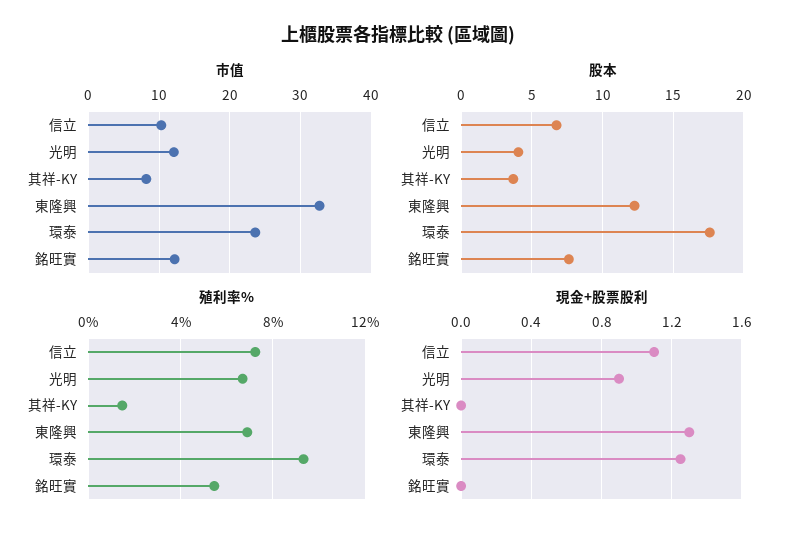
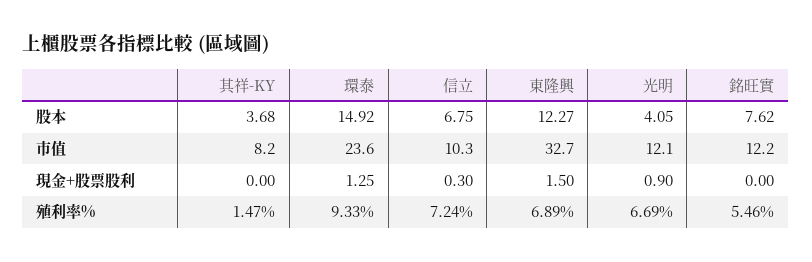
股本, 環泰: 17.5 -> 14.92
現金+股票股利, 信立: 1.1 -> 0.3
現金+股票股利, 東隆興: 1.3 -> 1.5

